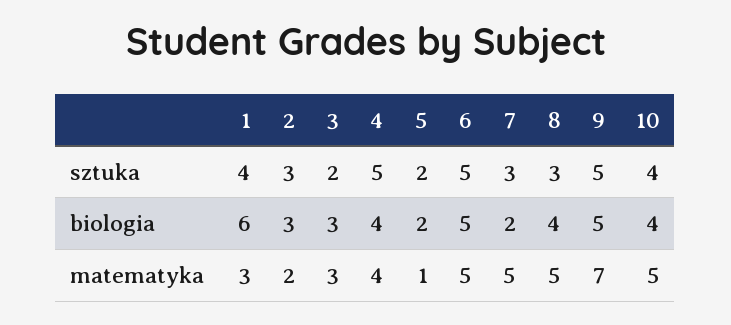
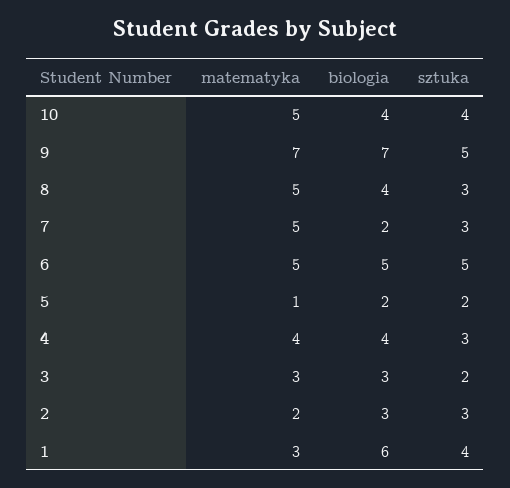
4, sztuka: 5 -> 3
9, biologia: 5 -> 7

